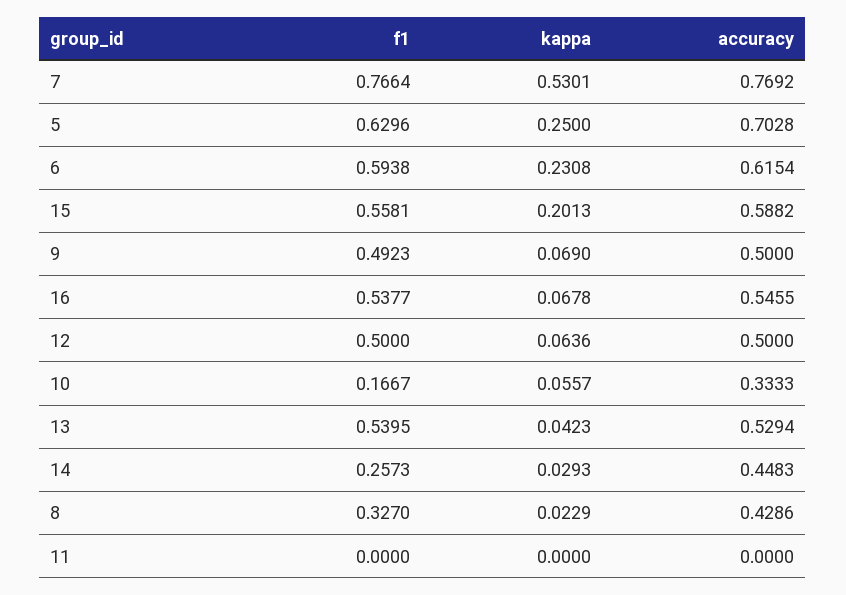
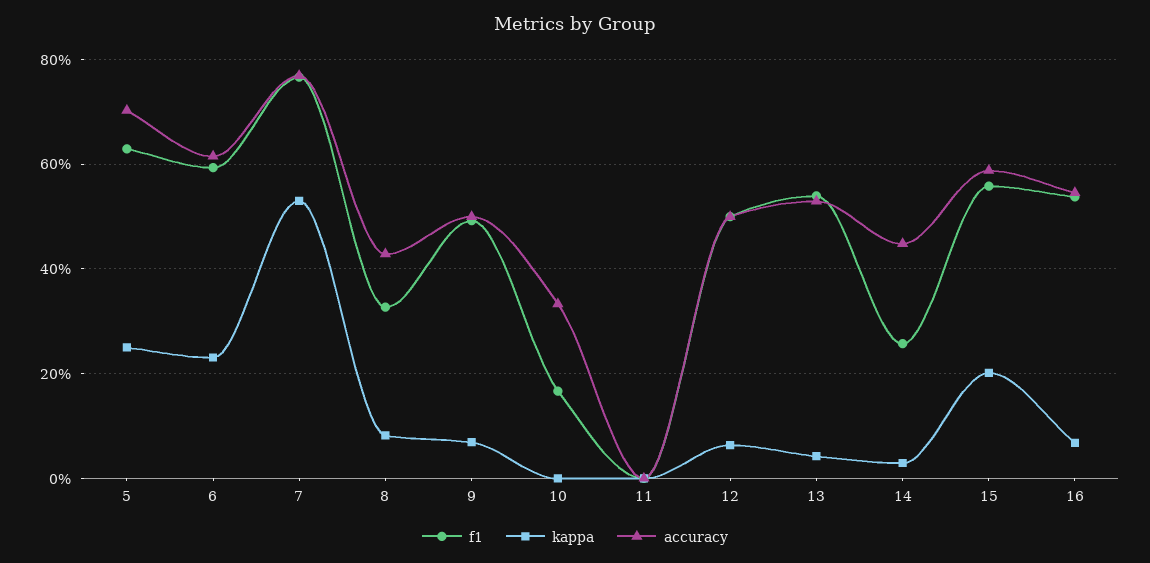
kappa, 10: 0.0557 -> 0
kappa, 8: 0.0229 -> 0.08

